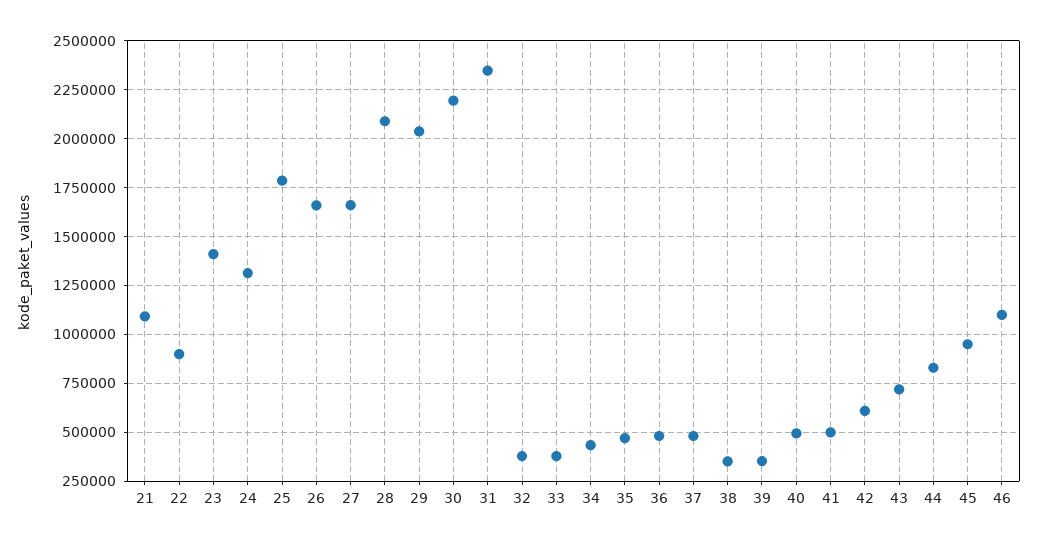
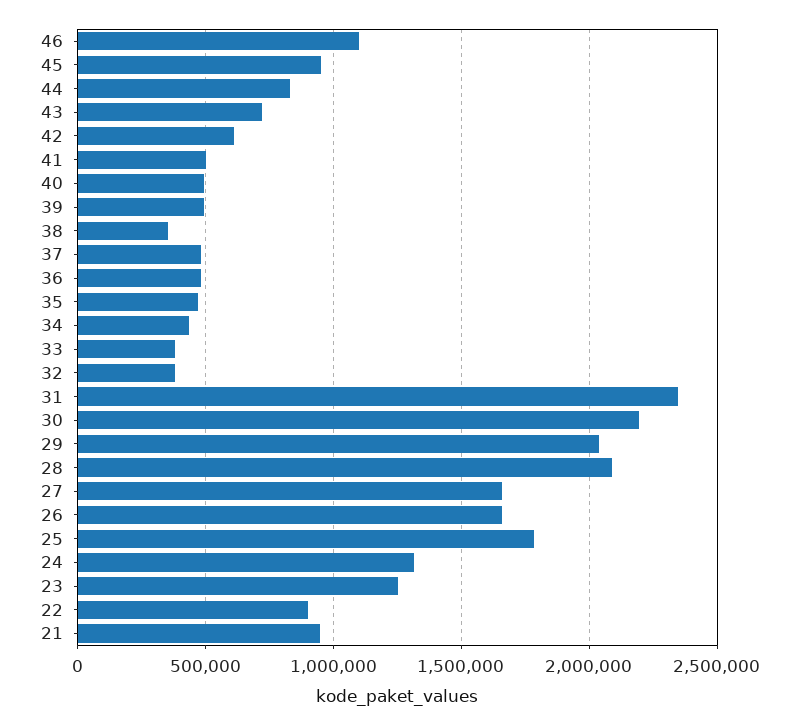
21: 1100000 -> 950000
23: 1400000 -> 1250000
39: 350000 -> 500000

